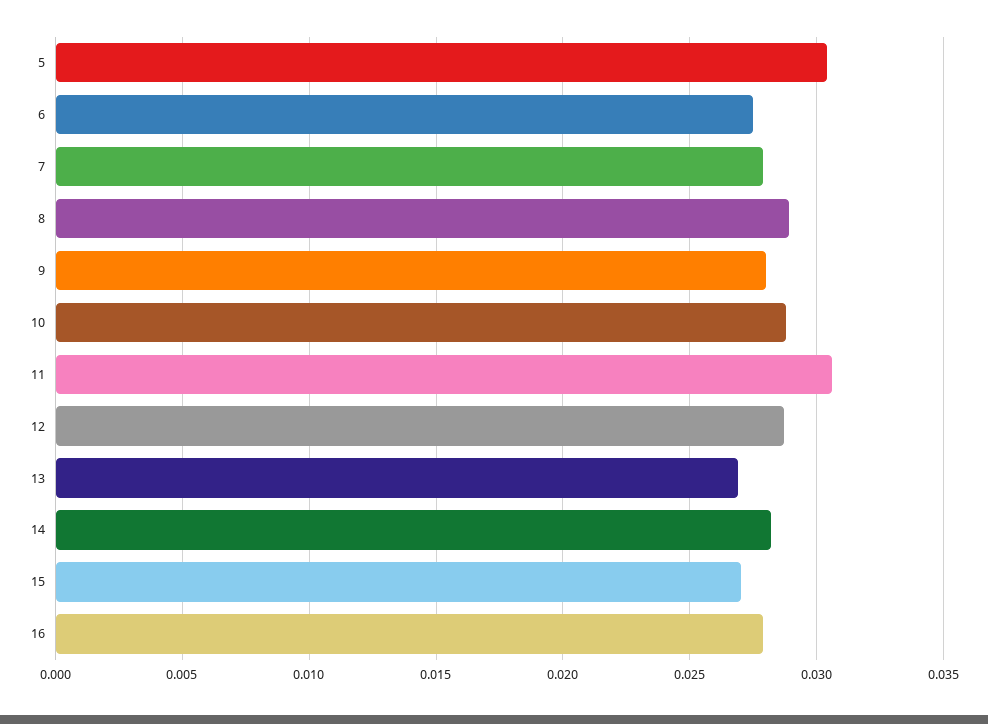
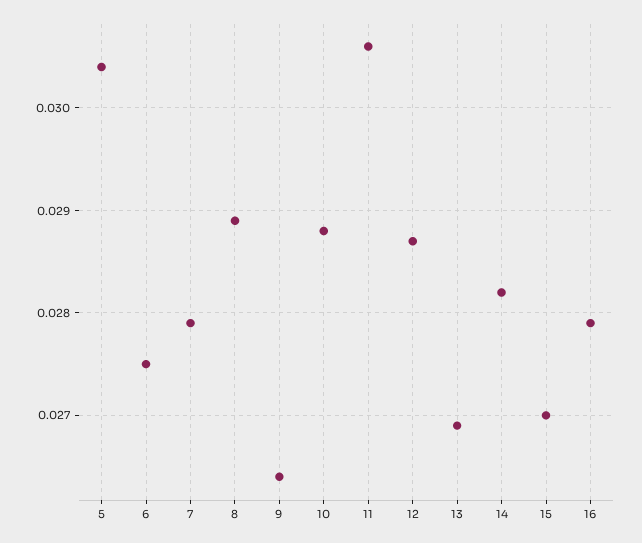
9: 0.028 -> 0.0264

